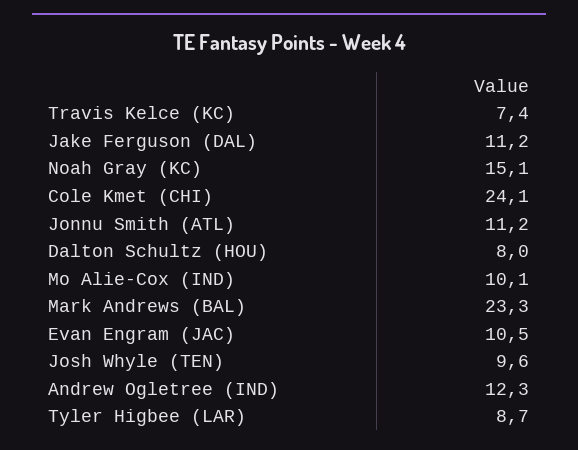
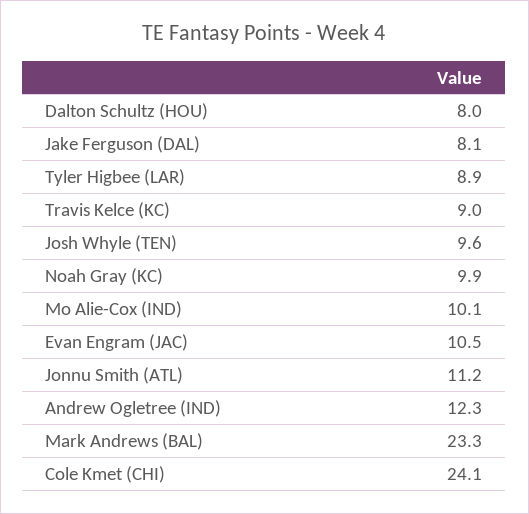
Travis Kelce (KC): 7.4 -> 9
Jake Ferguson (DAL): 11.2 -> 8.1
Noah Gray (KC): 15.1 -> 9.9
Tyler Higbee (LAR): 8.7 -> 8.9

